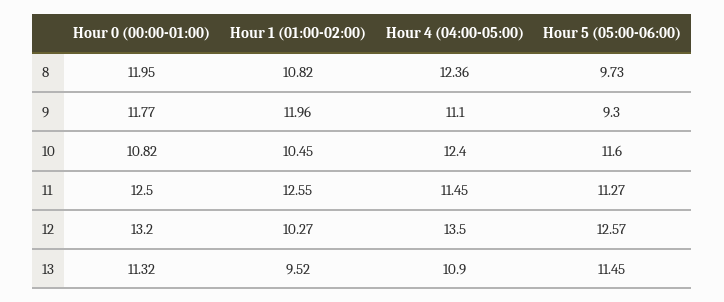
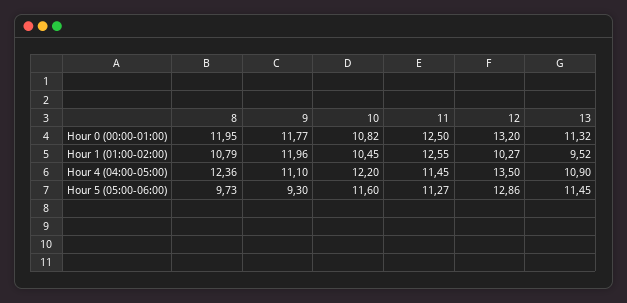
Hour 1 (01:00-02:00), 8: 10.82 -> 10.79
Hour 4 (04:00-05:00), 10: 12.4 -> 12.2
Hour 5 (05:00-06:00), 12: 12.57 -> 12.86

